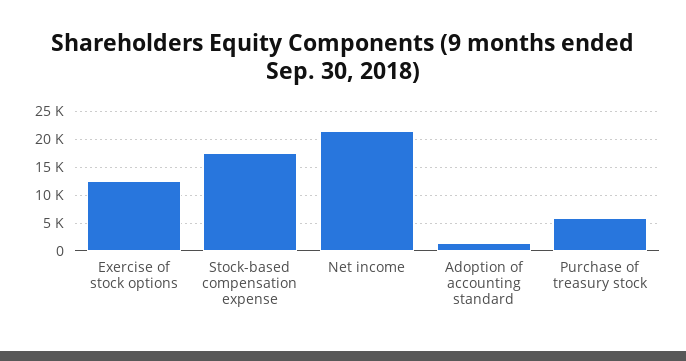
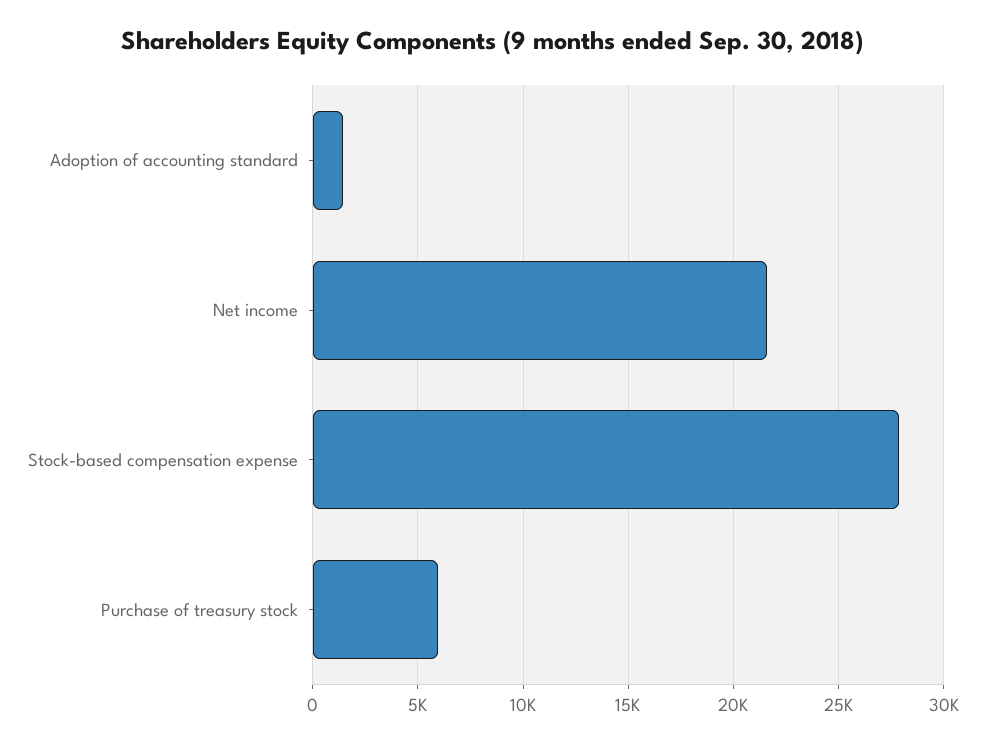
Exercise of stock options: 12500 -> none
Stock-based compensation expense: 17500 -> 28000

